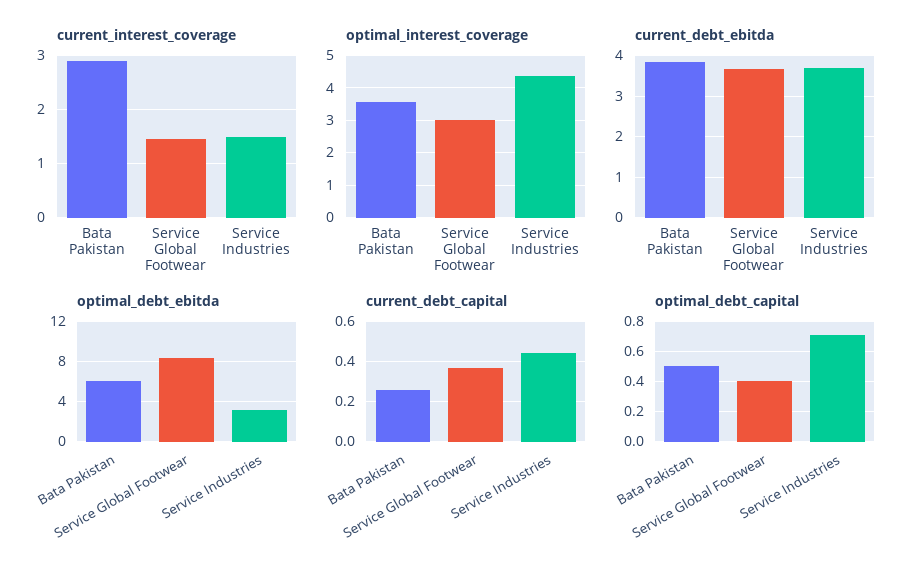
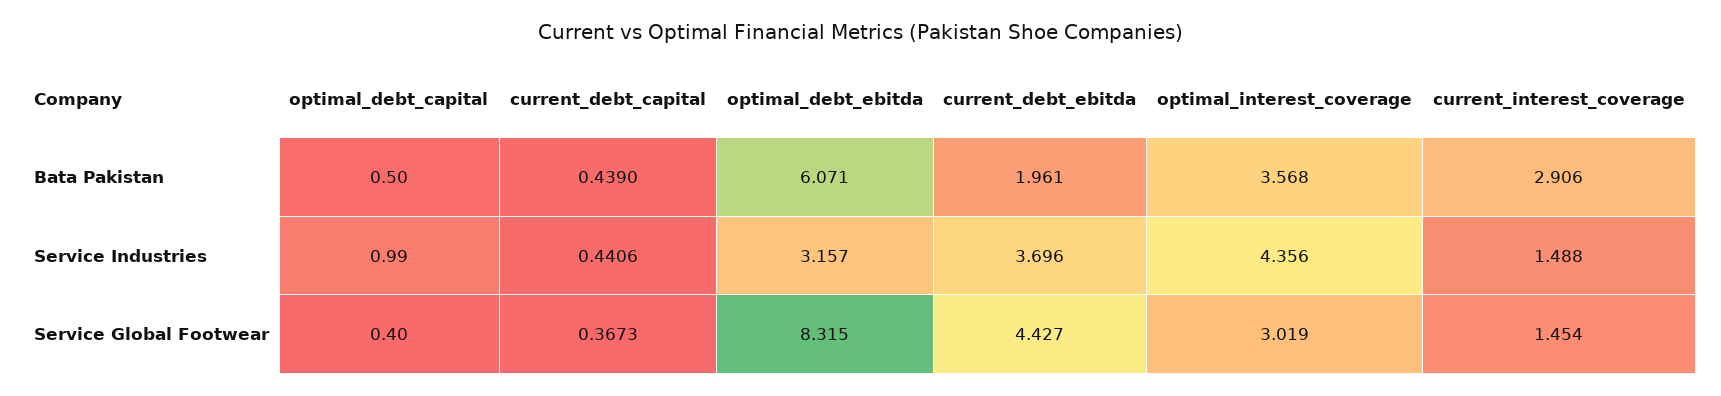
current_debt_ebitda, Bata Pakistan: 3.8 -> 1.961
current_debt_ebitda, Service Global Footwear: 3.6 -> 4.427
current_debt_capital, Bata Pakistan: 0.25 -> 0.439
optimal_debt_capital, Service Industries: 0.7 -> 0.99

